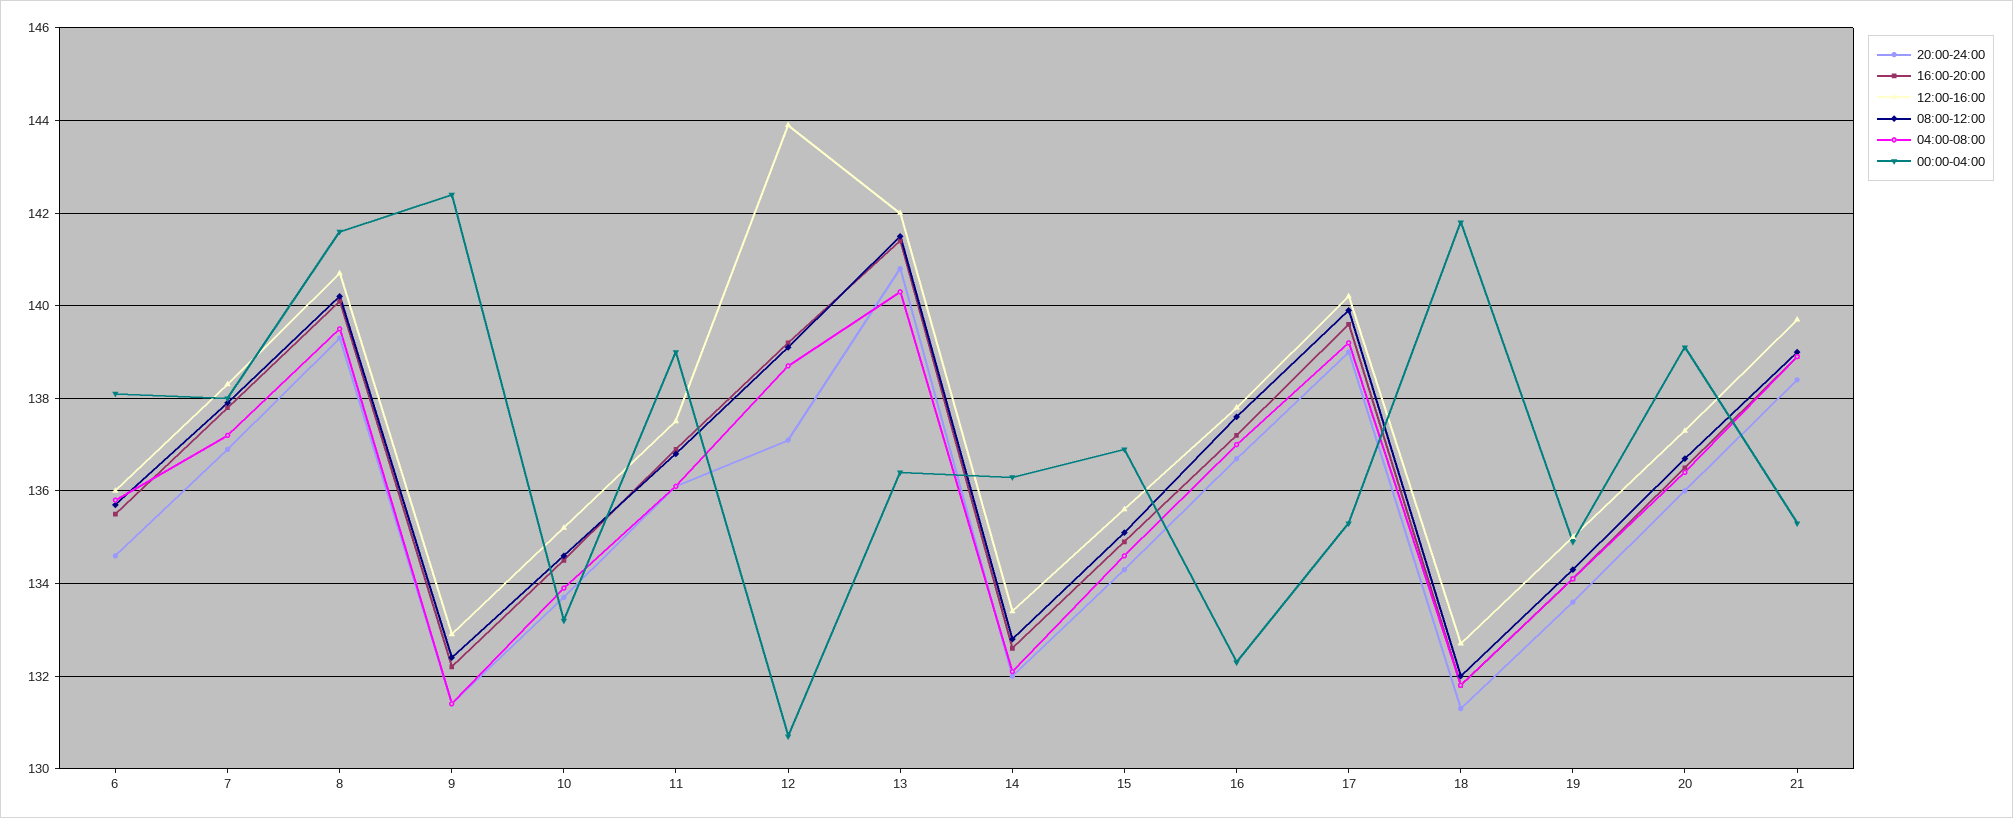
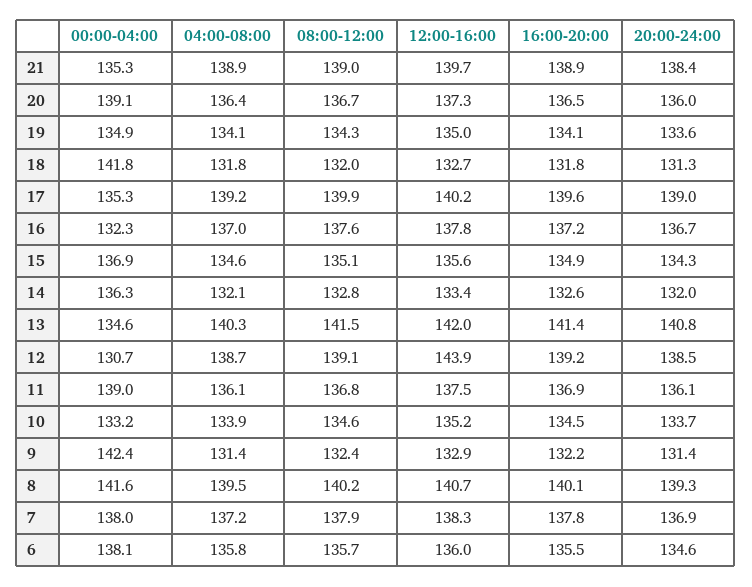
20:00-24:00, 12: 137 -> 138.5
00:00-04:00, 13: 136.5 -> 134.6

